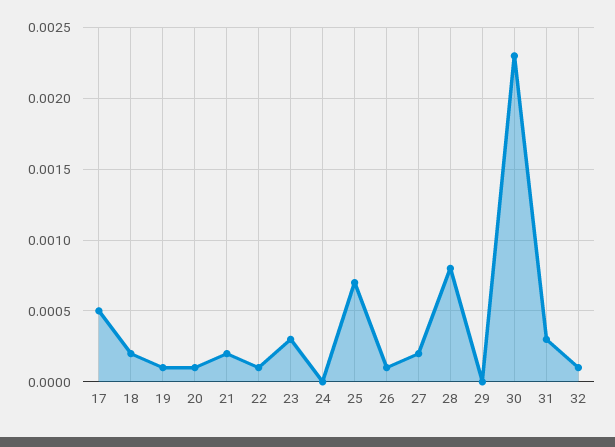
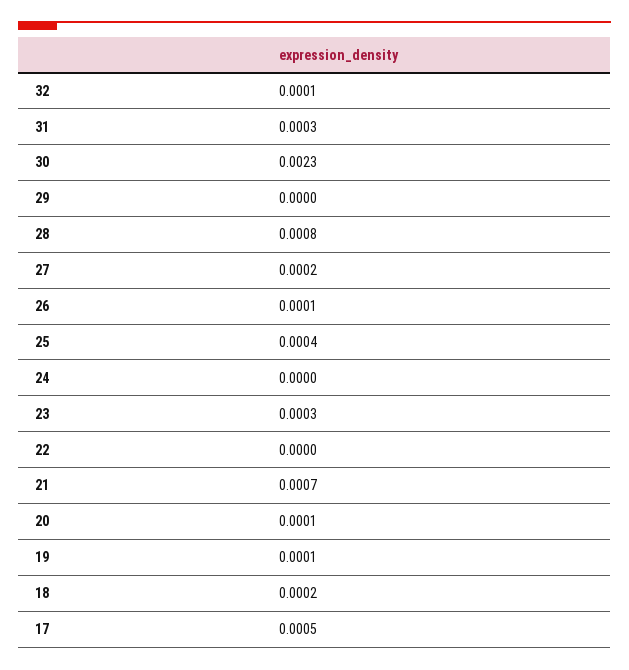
21: 0.0002 -> 0.0007
22: 0.0001 -> 0
25: 0.0007 -> 0.0004

